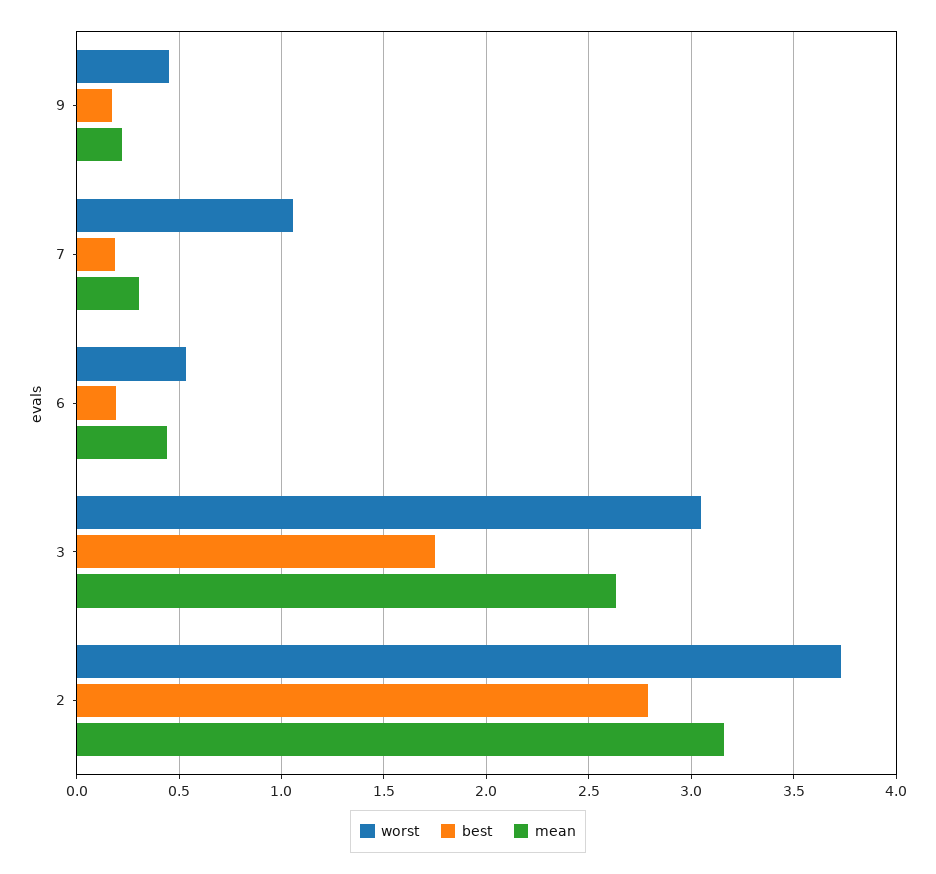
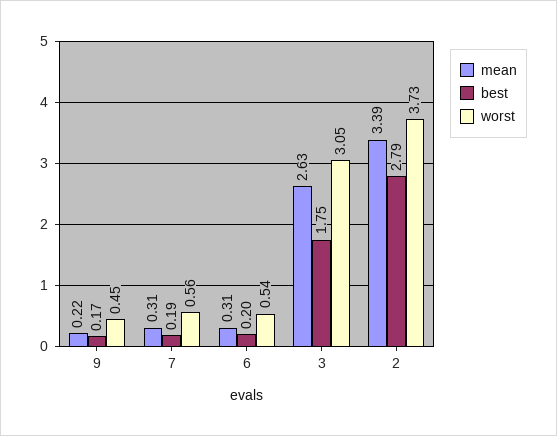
worst, 7: 1.05 -> 0.56
mean, 6: 0.45 -> 0.31
mean, 2: 3.15 -> 3.39

